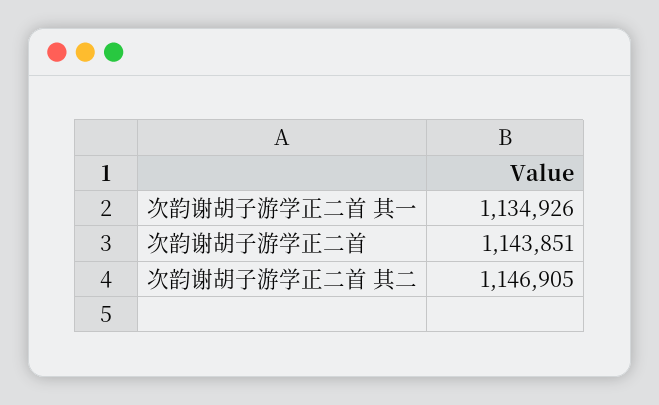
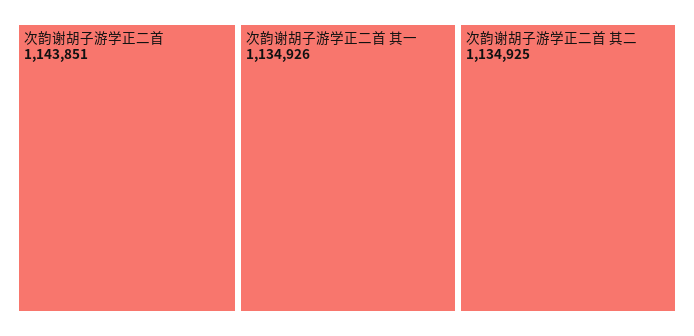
次韵谢胡子游学正二首 其二: 1146905 -> 1134925

